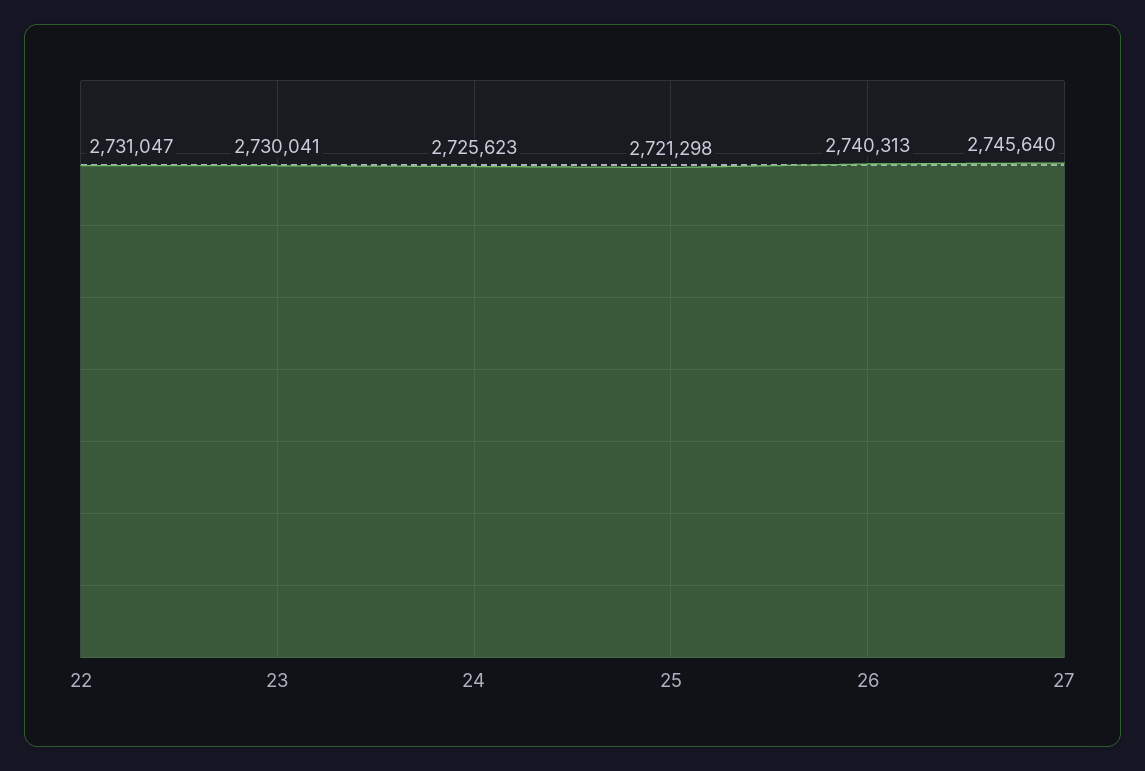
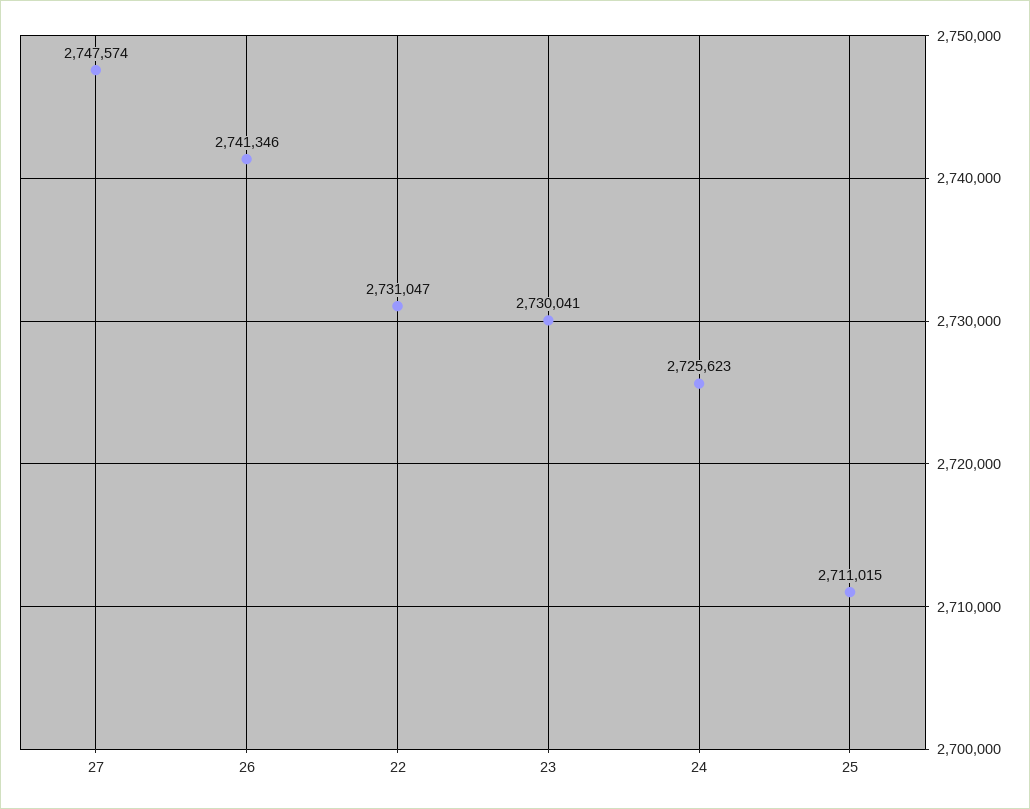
25: 2721298 -> 2711015
26: 2740313 -> 2741346
27: 2745640 -> 2747574

